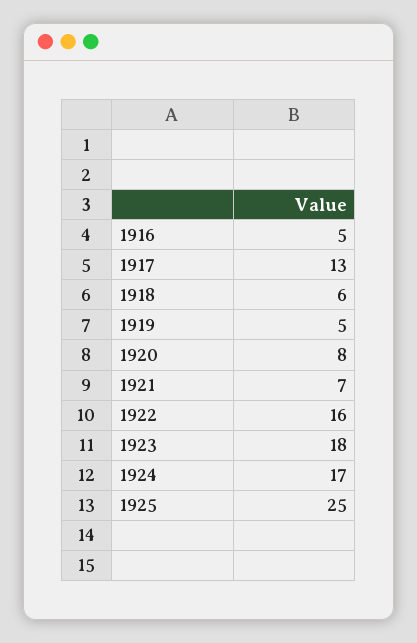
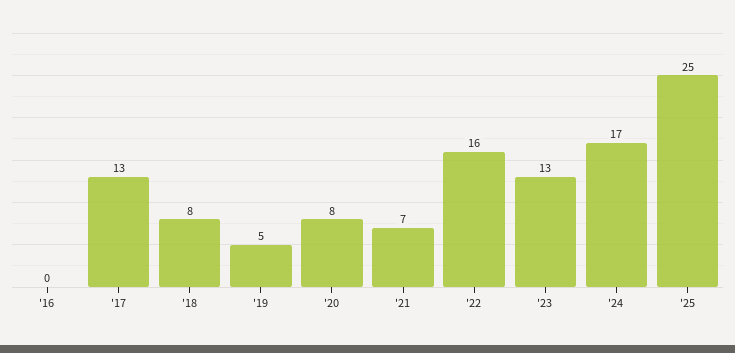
1916: 5 -> 0
1918: 6 -> 8
1923: 18 -> 13

